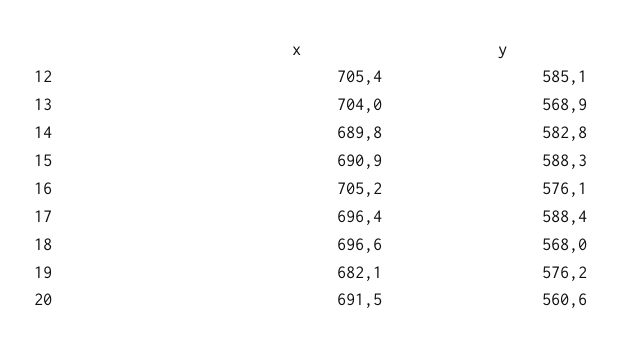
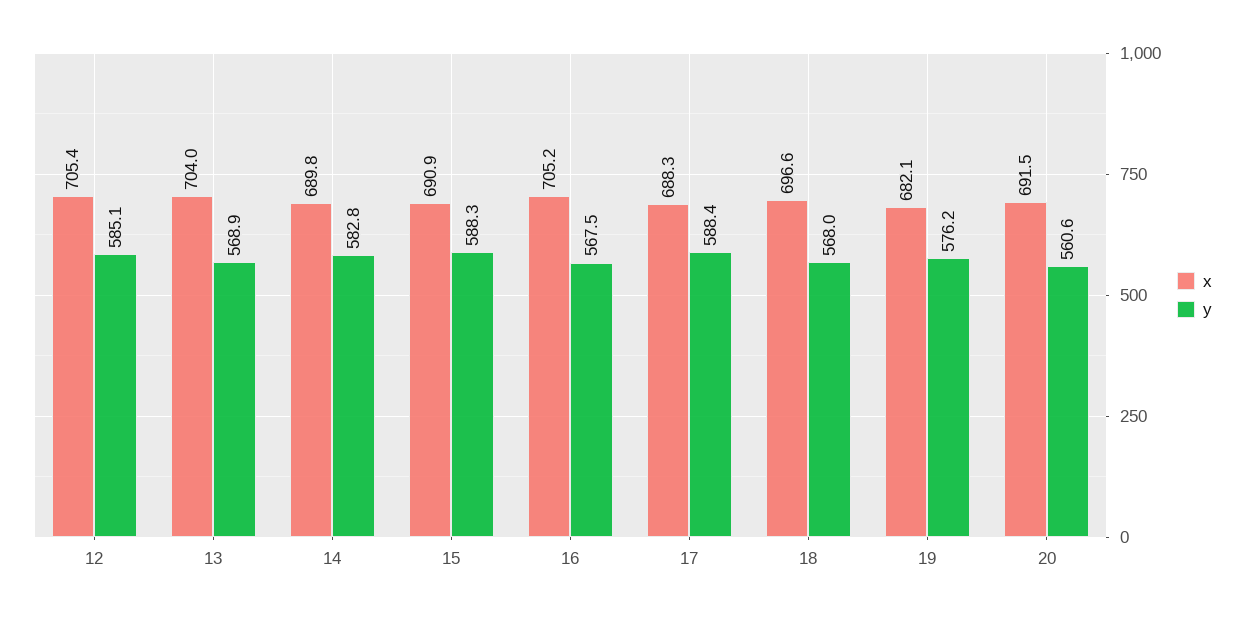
y, 16: 576.1 -> 567.5
x, 17: 696.4 -> 688.3

